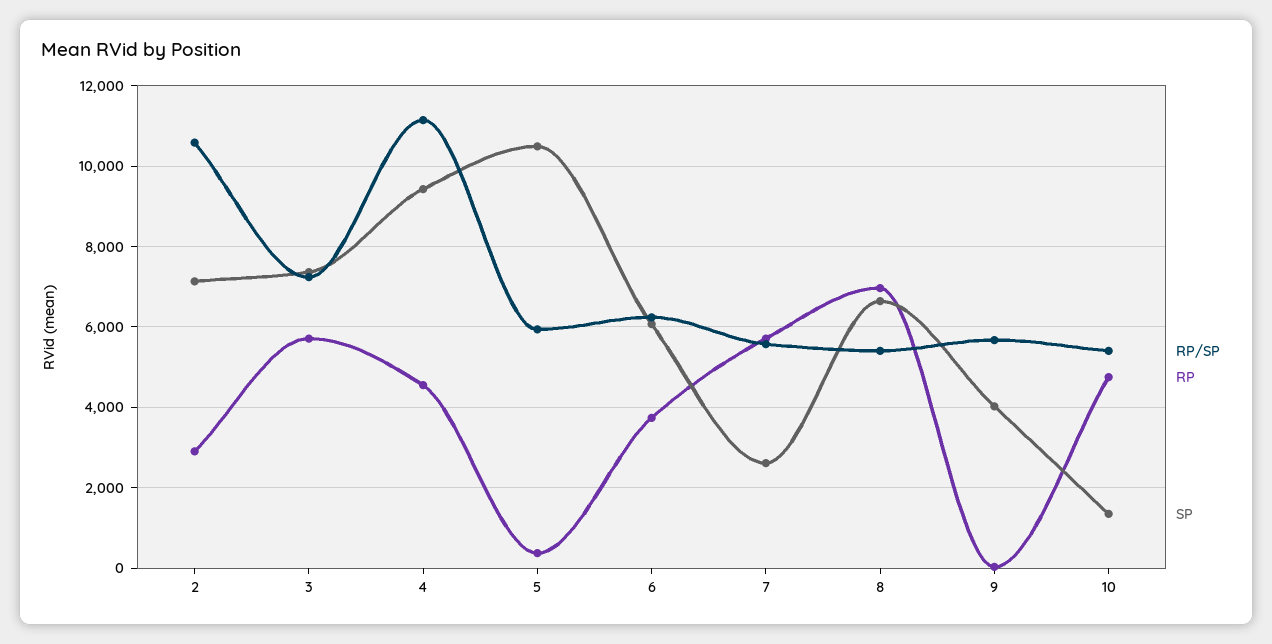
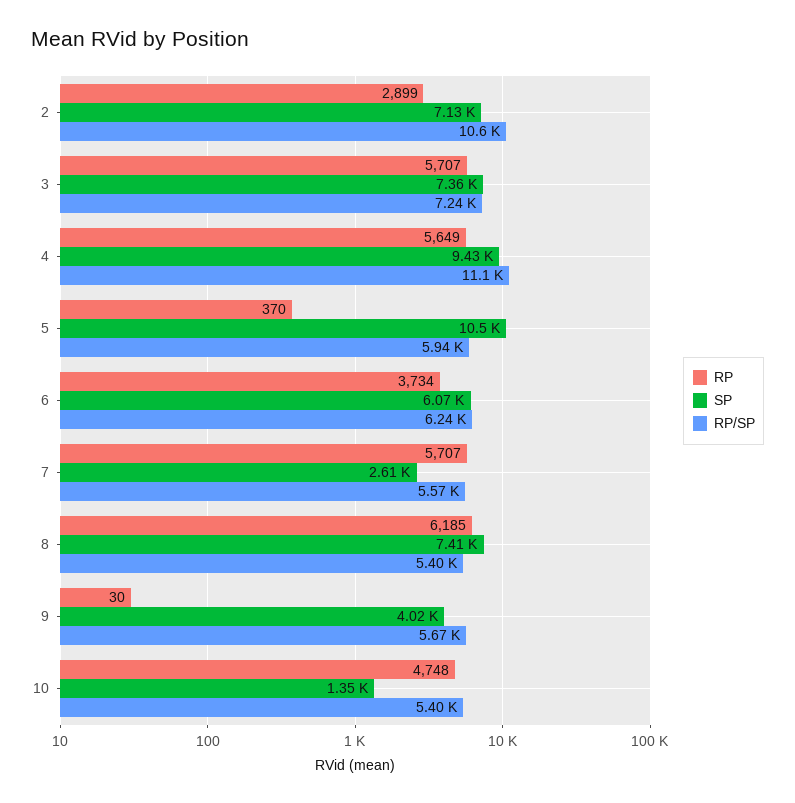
RP, 4: 4600 -> 5649
RP, 8: 7000 -> 6185
SP, 8: 6600 -> 7410

